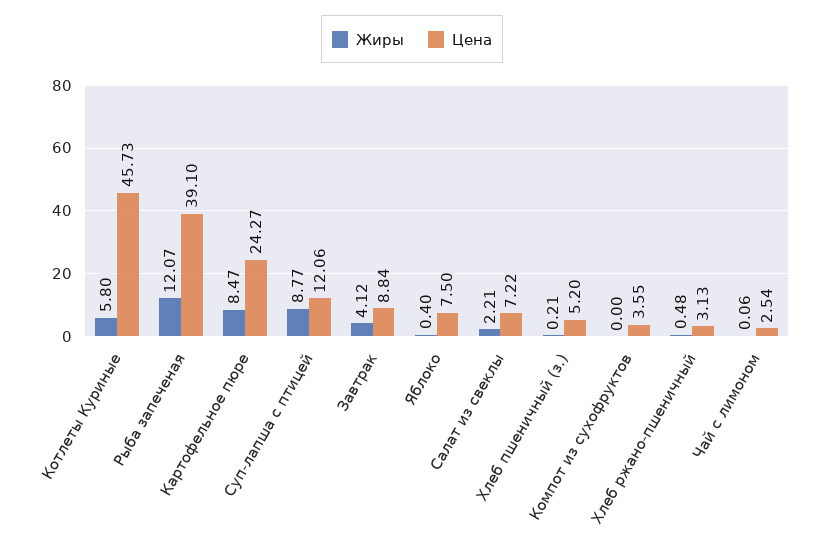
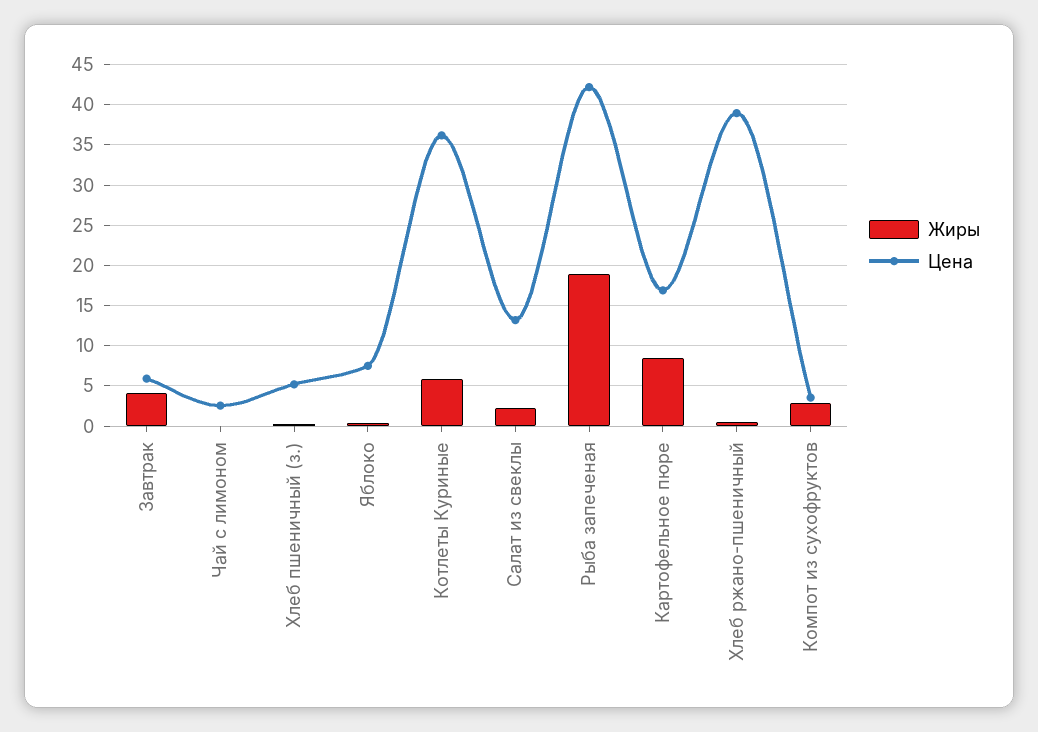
Цена, Котлеты Куриные: 45.73 -> 36
Жиры, Рыба запеченая: 12.07 -> 19
Цена, Рыба запеченая: 39.1 -> 42
Цена, Картофельное пюре: 24.27 -> 17
Жиры, Суп-лапша с птицей: 8.77 -> none
Цена, Суп-лапша с птицей: 12.06 -> none
Цена, Завтрак: 8.84 -> 6
Цена, Салат из свеклы: 7.22 -> 13
Жиры, Компот из сухофруктов: 0 -> 3
Цена, Хлеб ржано-пшеничный: 3.13 -> 39

